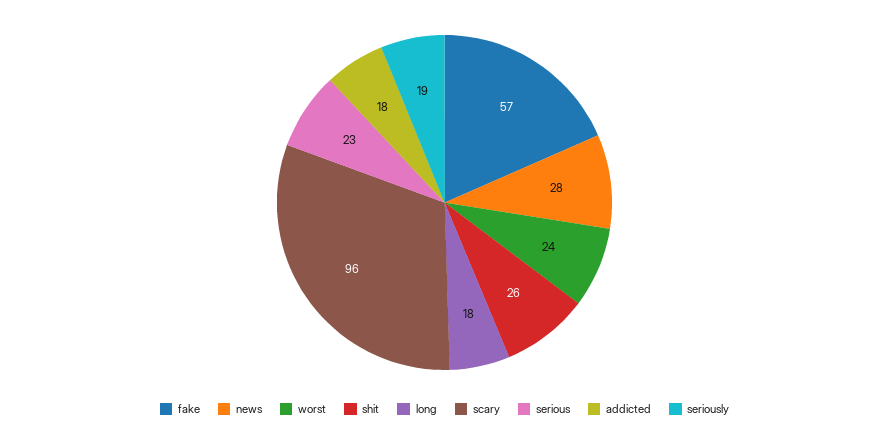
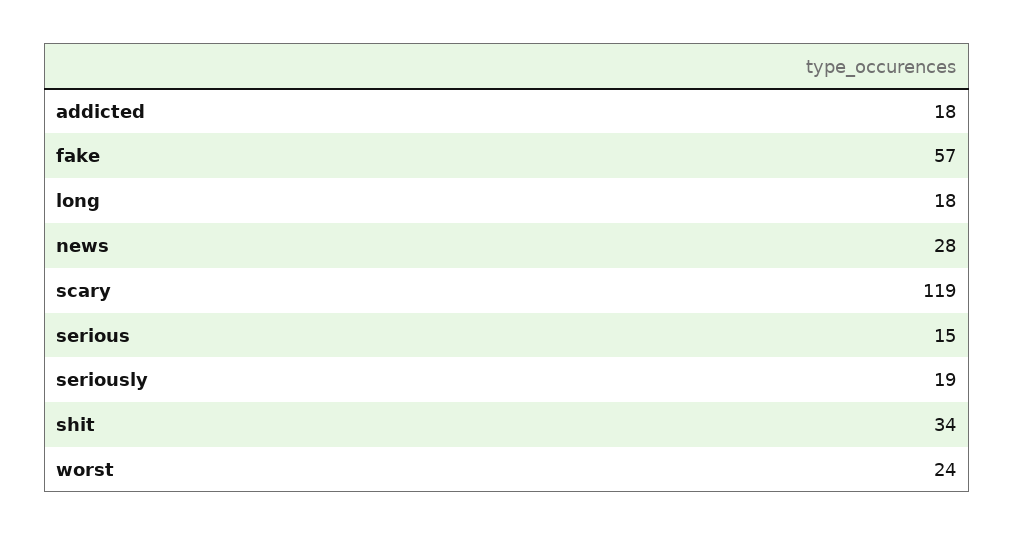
shit: 26 -> 34
scary: 96 -> 119
serious: 23 -> 15

